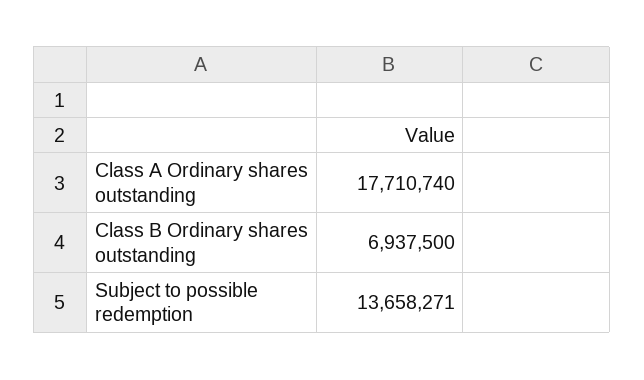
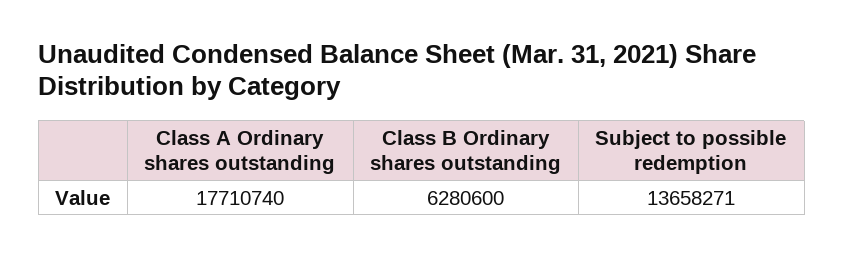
Class B Ordinary shares outstanding: 6937500 -> 6280600

